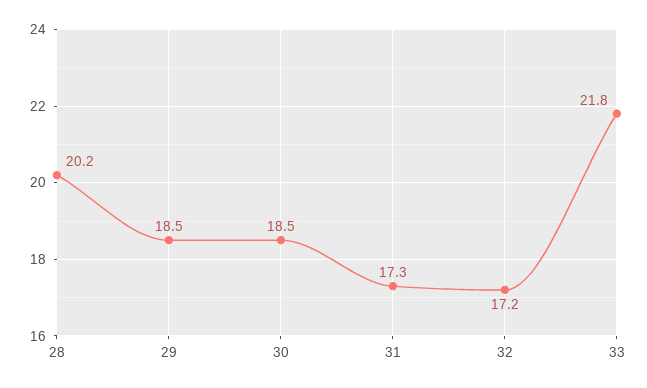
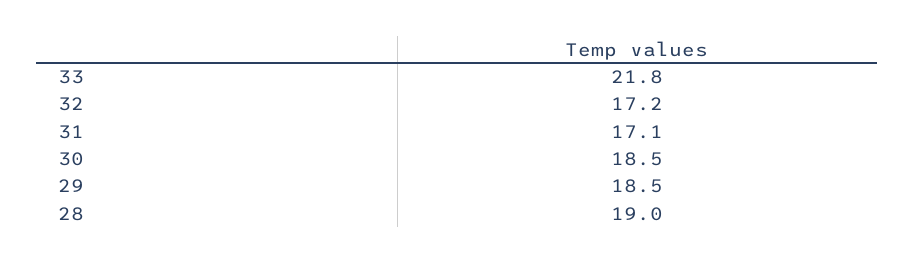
28: 20.2 -> 19
31: 17.3 -> 17.1

